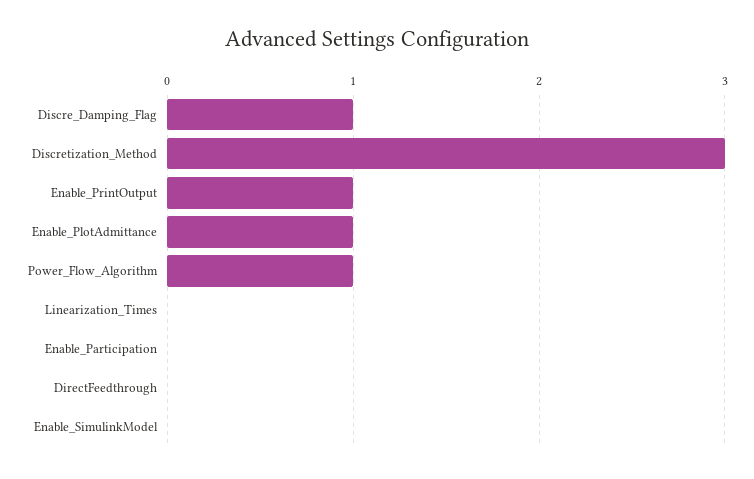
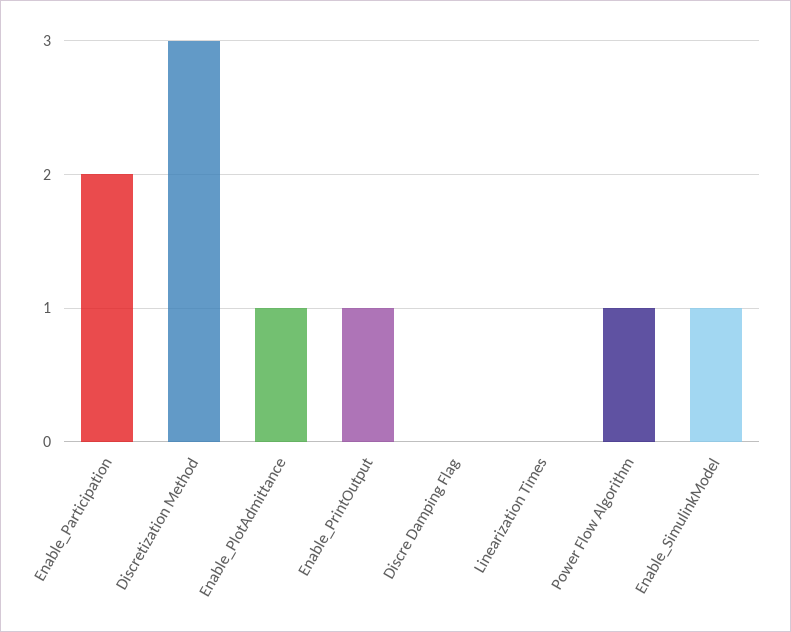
Discre_Damping_Flag: 1 -> 0
Enable_Participation: 0 -> 2
DirectFeedthrough: 0 -> none
Enable_SimulinkModel: 0 -> 1

